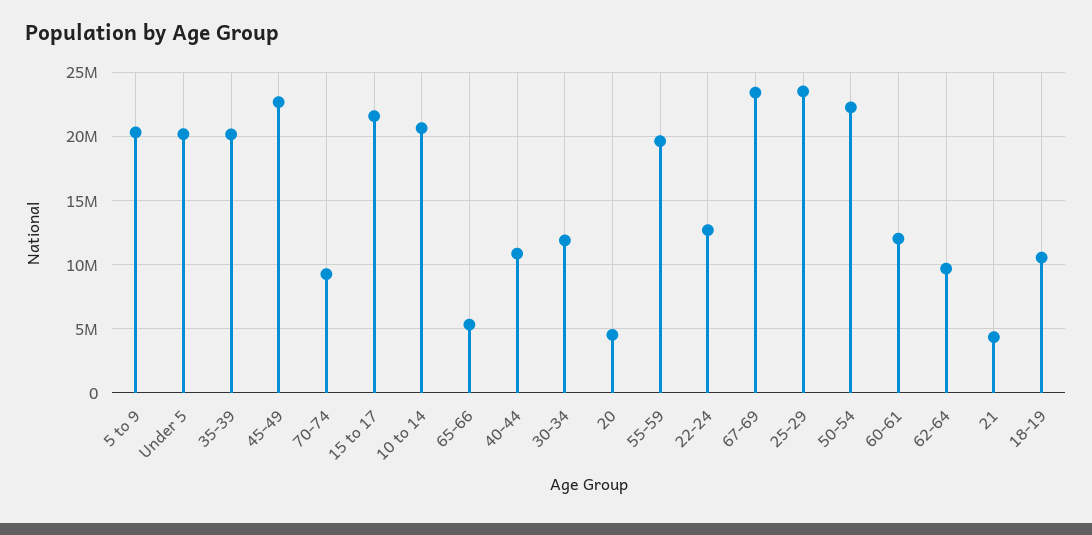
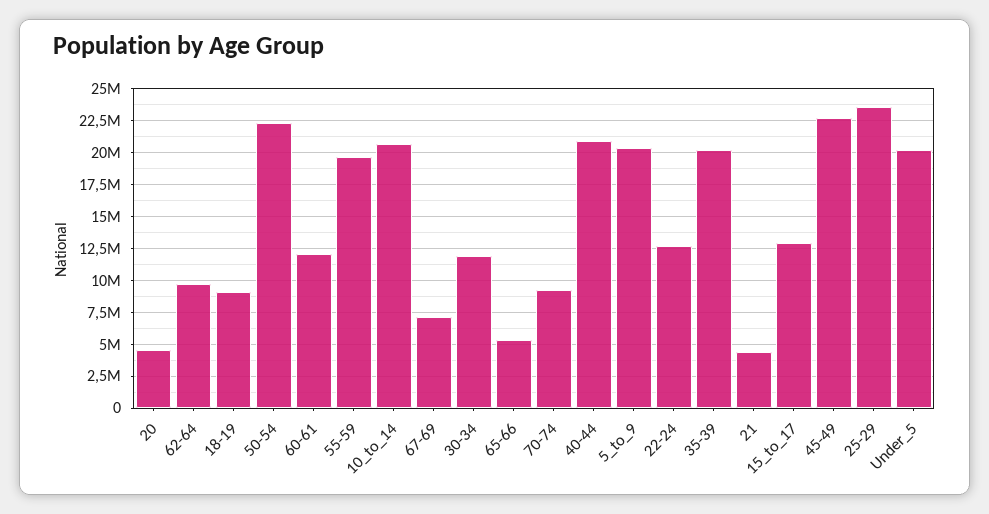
15 to 17: 21500000 -> 13000000
40-44: 11000000 -> 21000000
67-69: 23500000 -> 7000000
18-19: 10500000 -> 9000000

